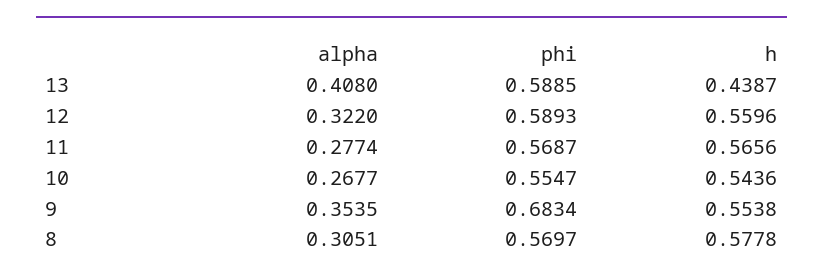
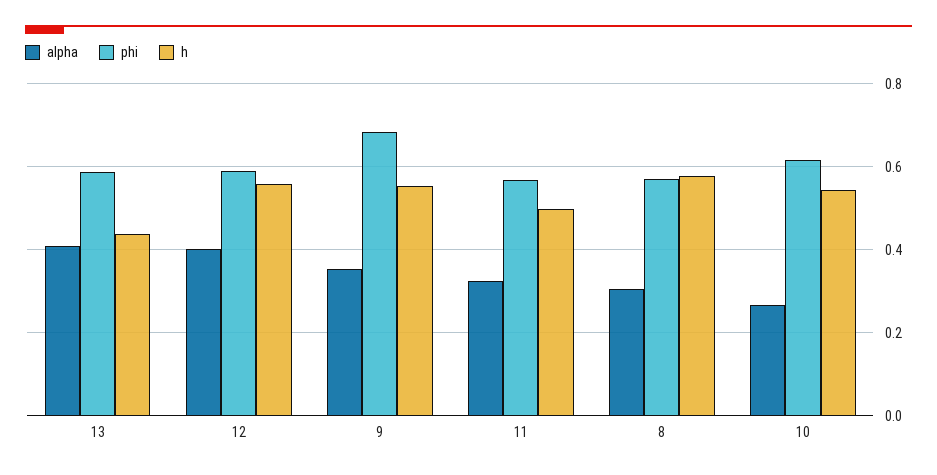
alpha, 12: 0.322 -> 0.4
alpha, 11: 0.2774 -> 0.32
h, 11: 0.5656 -> 0.5
phi, 10: 0.5547 -> 0.62

